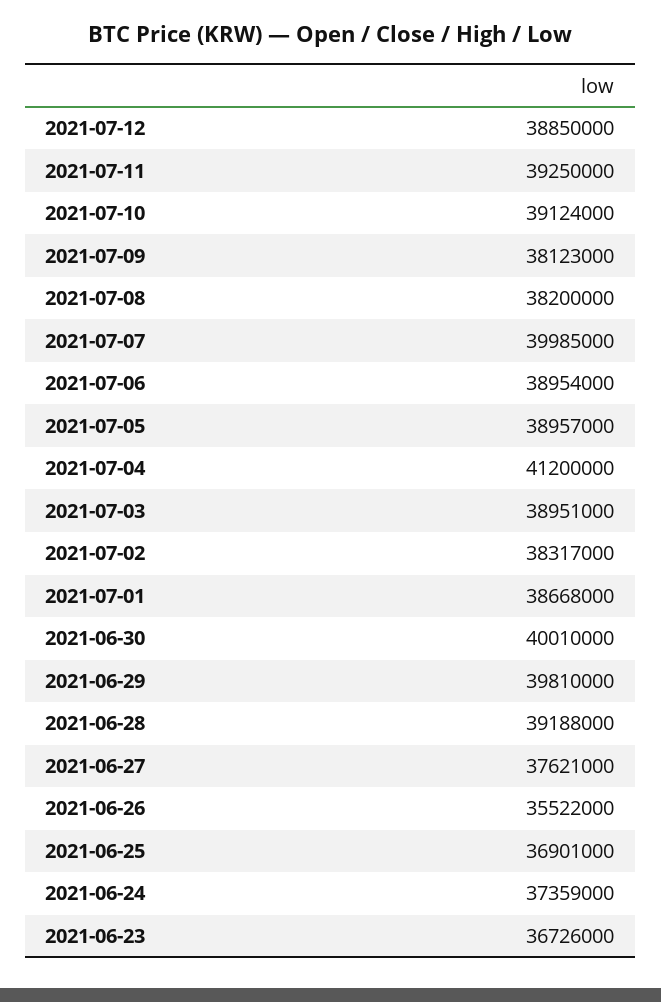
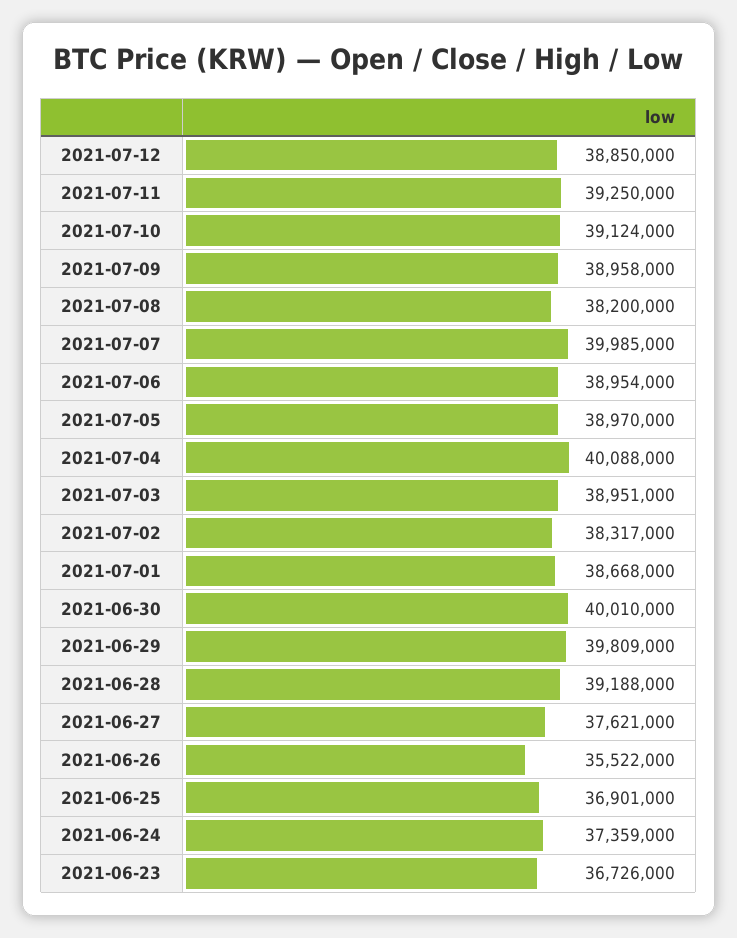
2021-07-09: 38123000 -> 38958000
2021-07-05: 38957000 -> 38970000
2021-07-04: 41200000 -> 40088000
2021-06-29: 39810000 -> 39809000

